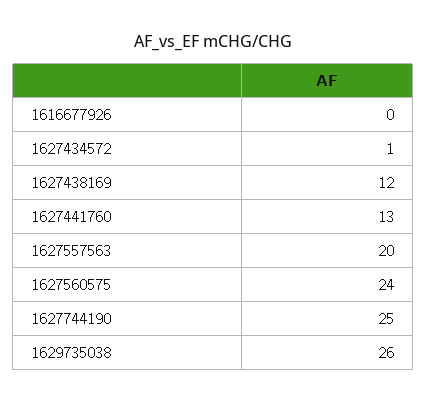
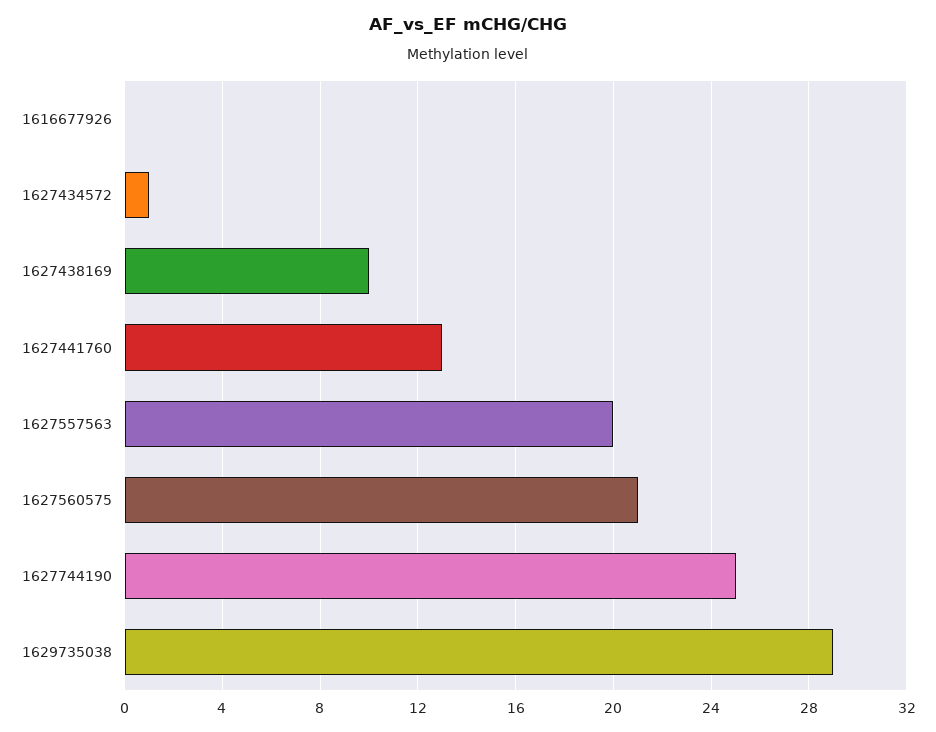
1627438169: 12 -> 10
1627560575: 24 -> 21
1629735038: 26 -> 29

